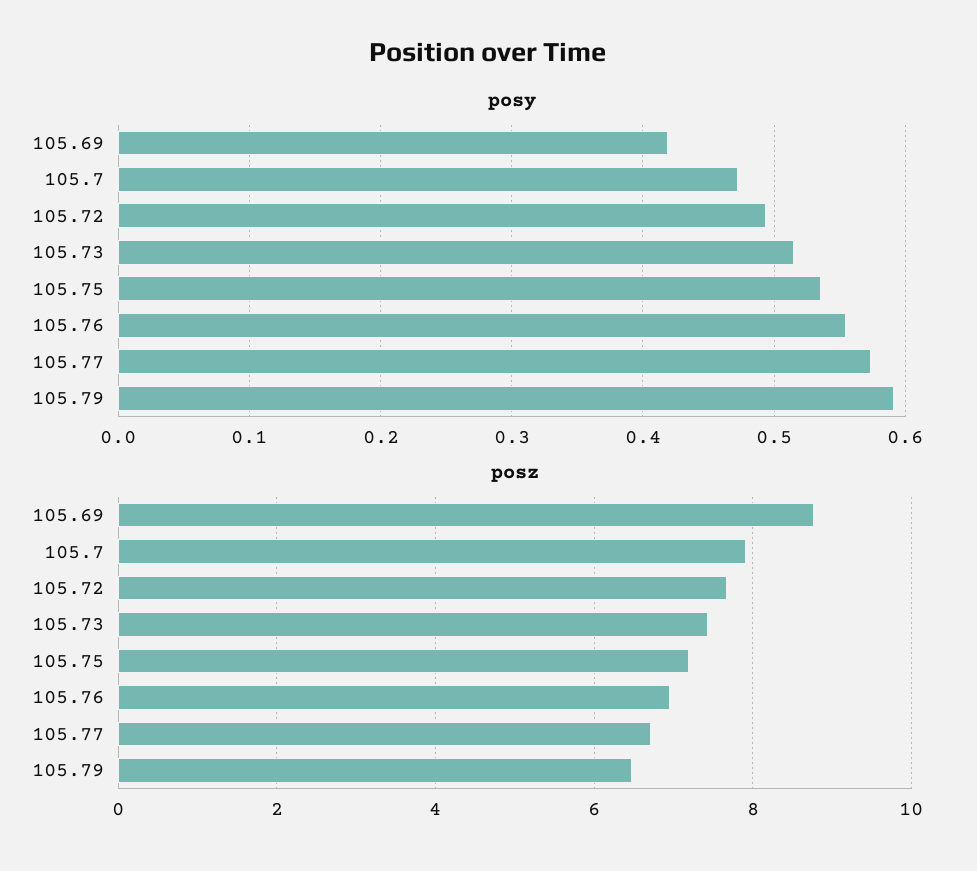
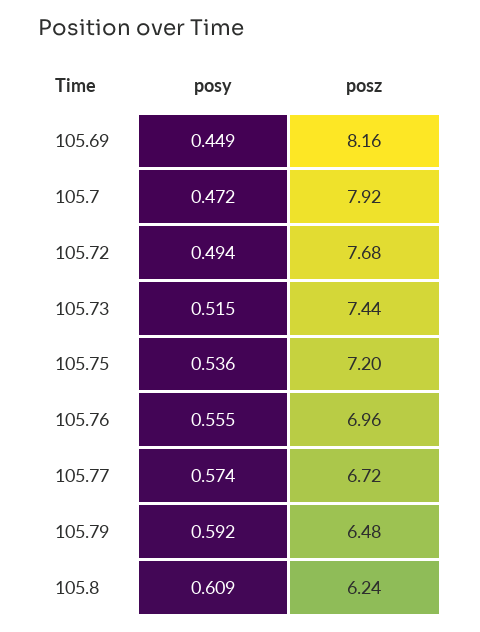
posy, 105.69: 0.42 -> 0.449
posz, 105.69: 8.8 -> 8.16
posy, 105.8: none -> 0.609
posz, 105.8: none -> 6.24

